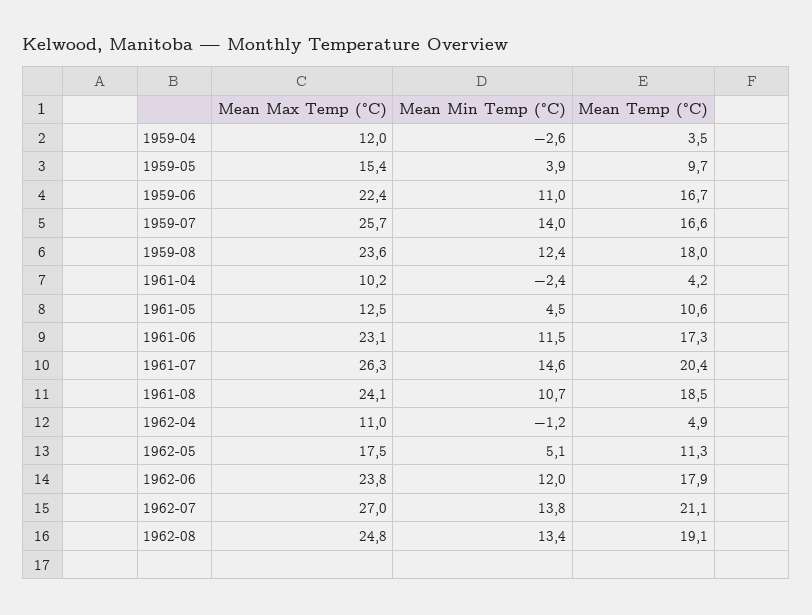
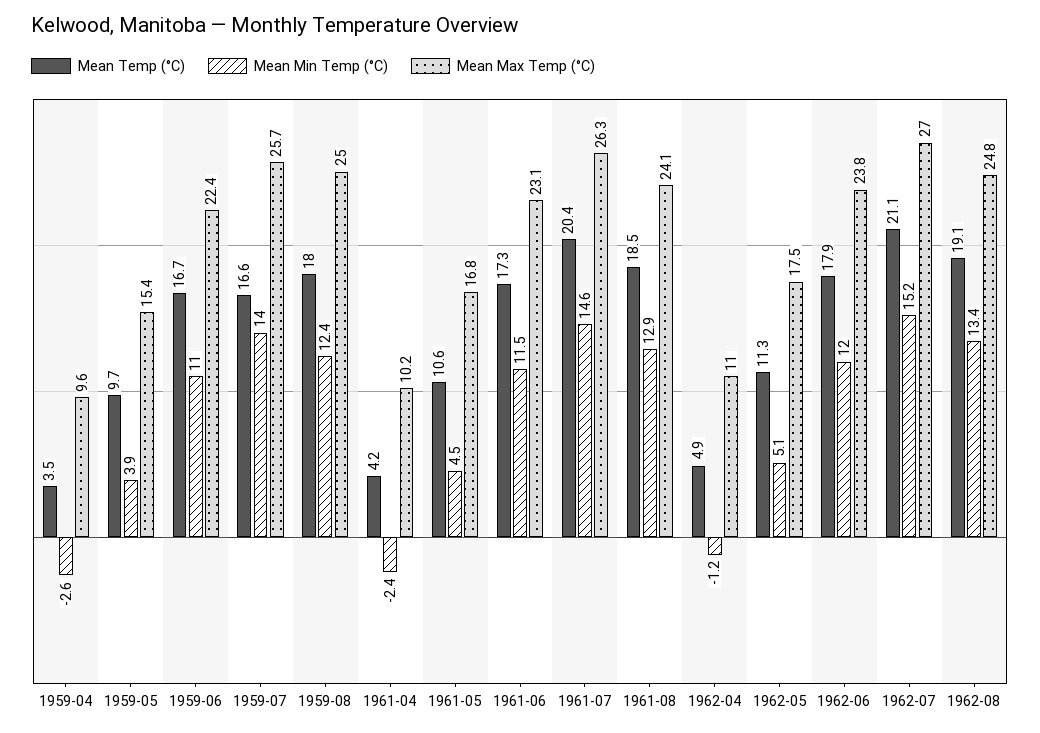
Mean Max Temp (°C), 1959-04: 12 -> 9.6
Mean Max Temp (°C), 1959-08: 23.6 -> 25
Mean Max Temp (°C), 1961-05: 12.5 -> 16.8
Mean Min Temp (°C), 1961-08: 10.7 -> 12.9
Mean Min Temp (°C), 1962-07: 13.8 -> 15.2

